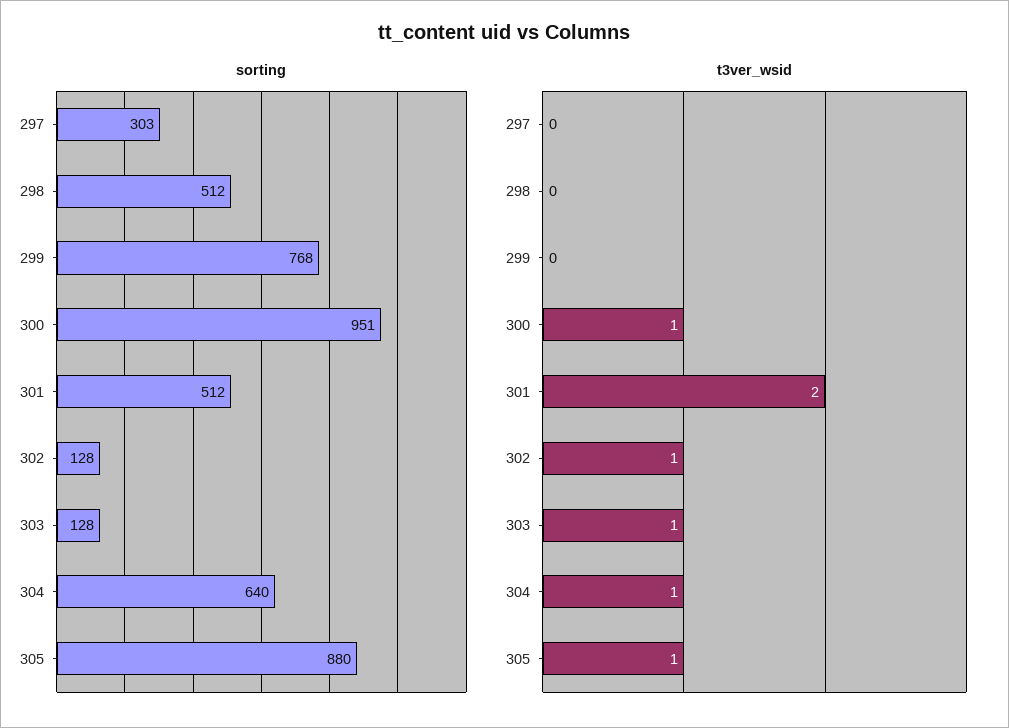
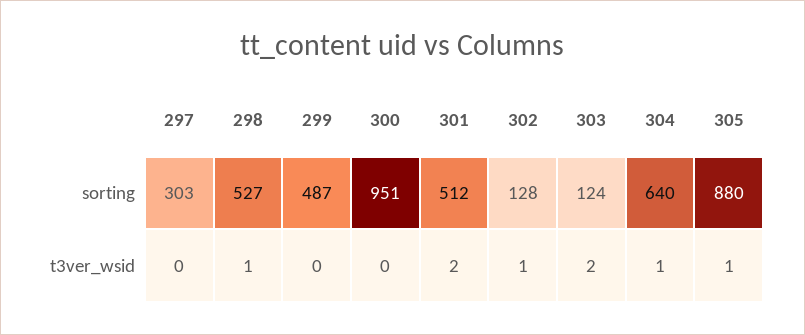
sorting, 298: 512 -> 527
sorting, 299: 768 -> 487
sorting, 303: 128 -> 124
t3ver_wsid, 298: 0 -> 1
t3ver_wsid, 300: 1 -> 0
t3ver_wsid, 303: 1 -> 2

